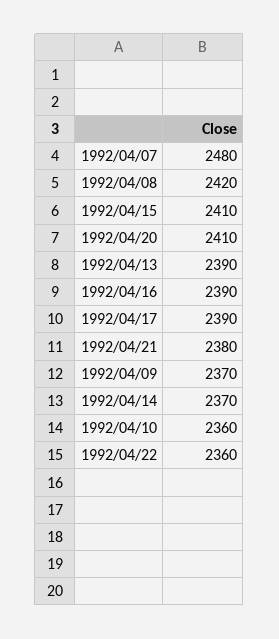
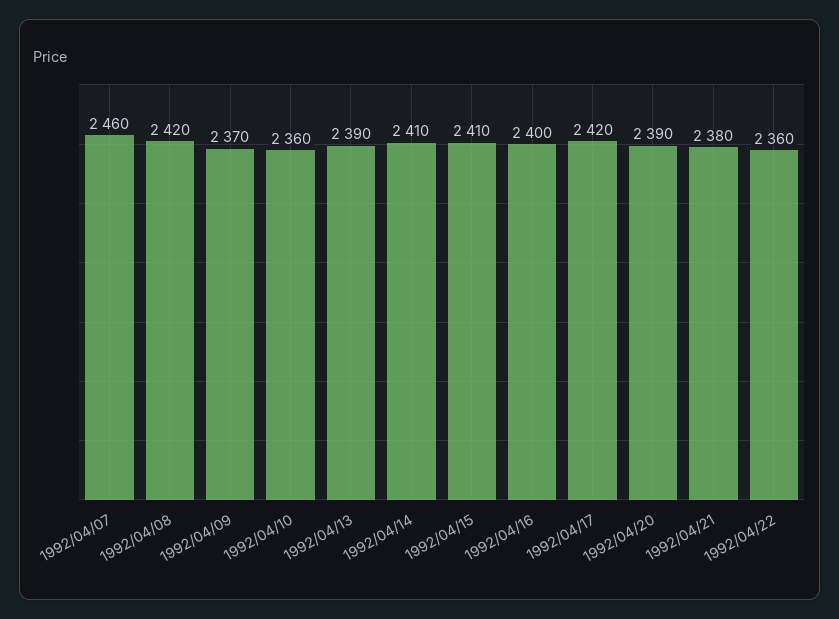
1992/04/07: 2480 -> 2460
1992/04/20: 2410 -> 2390
1992/04/16: 2390 -> 2400
1992/04/17: 2390 -> 2420
1992/04/14: 2370 -> 2410

